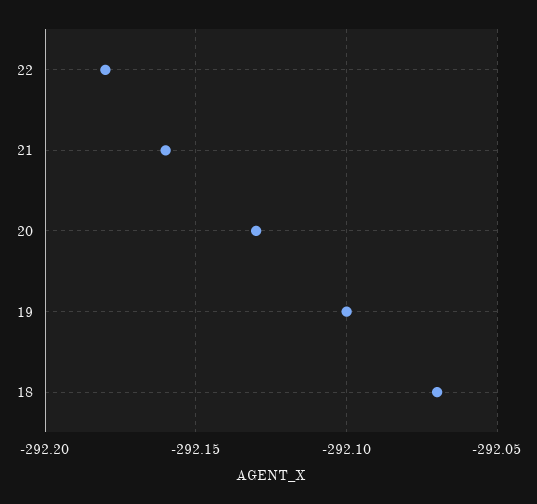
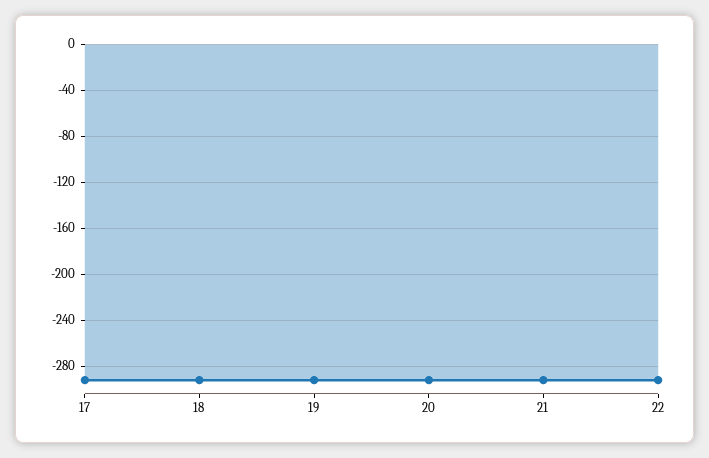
17: none -> -290

